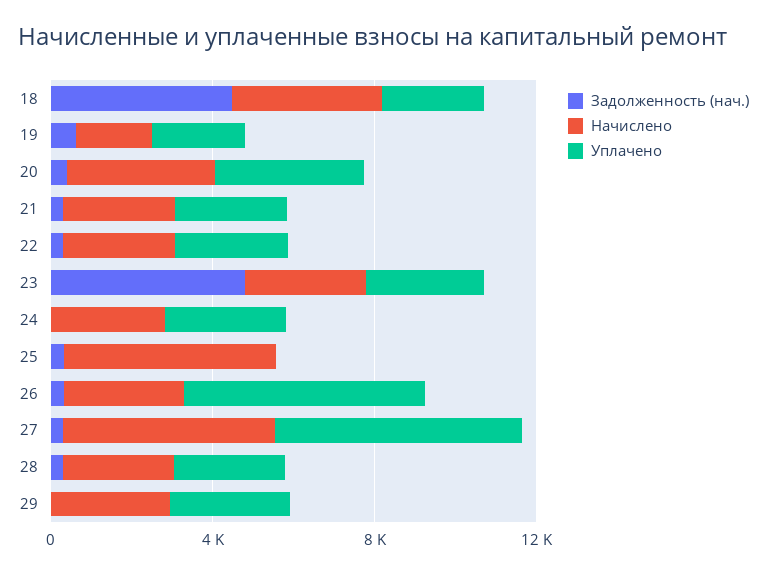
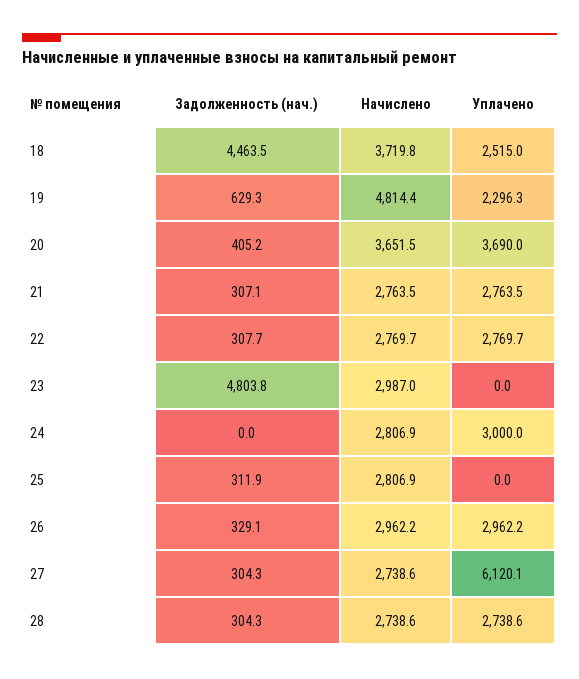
Начислено, 19: 2000 -> 4814.4
Уплачено, 23: 3000 -> 0
Начислено, 25: 5000 -> 2806.9
Уплачено, 26: 6000 -> 2962.2
Начислено, 27: 5000 -> 2738.6
Задолженность (нач.), 29: 0 -> none
Начислено, 29: 3000 -> none
Уплачено, 29: 3000 -> none

